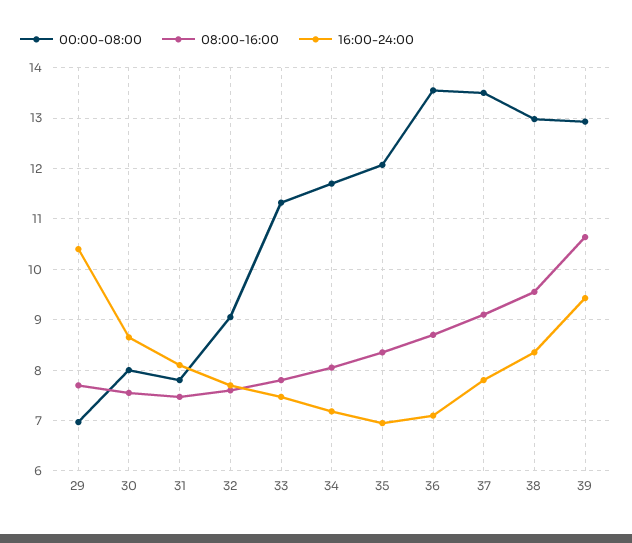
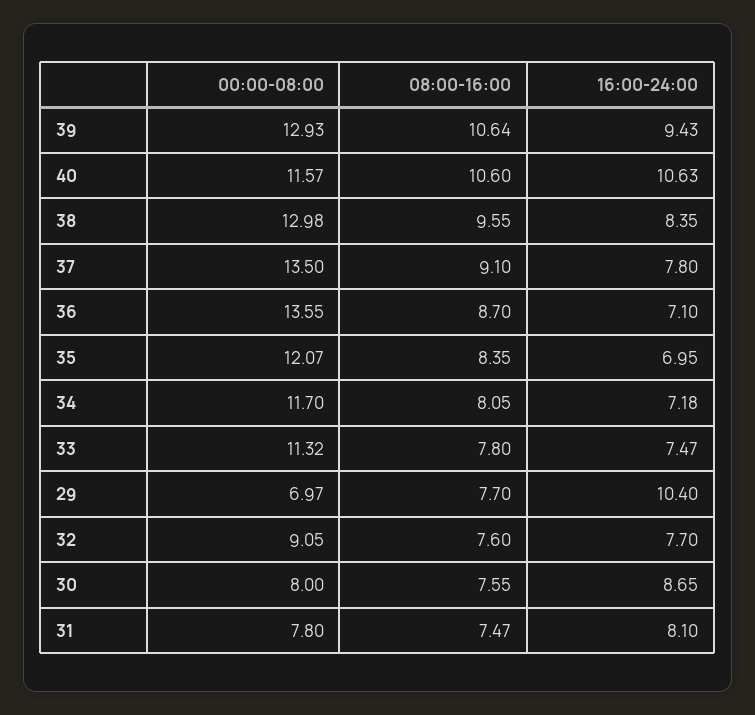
00:00-08:00, 40: none -> 11.57
08:00-16:00, 40: none -> 10.6
16:00-24:00, 40: none -> 10.63

